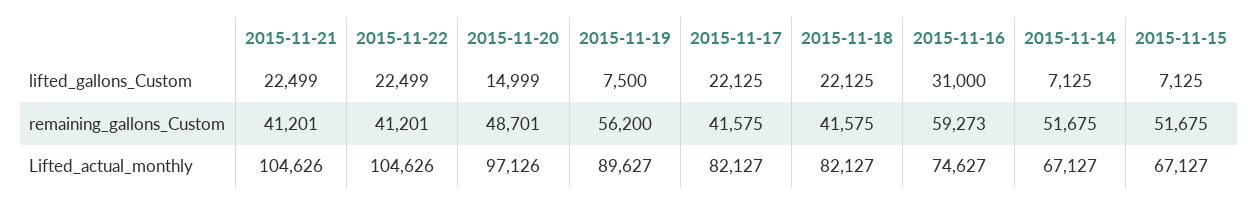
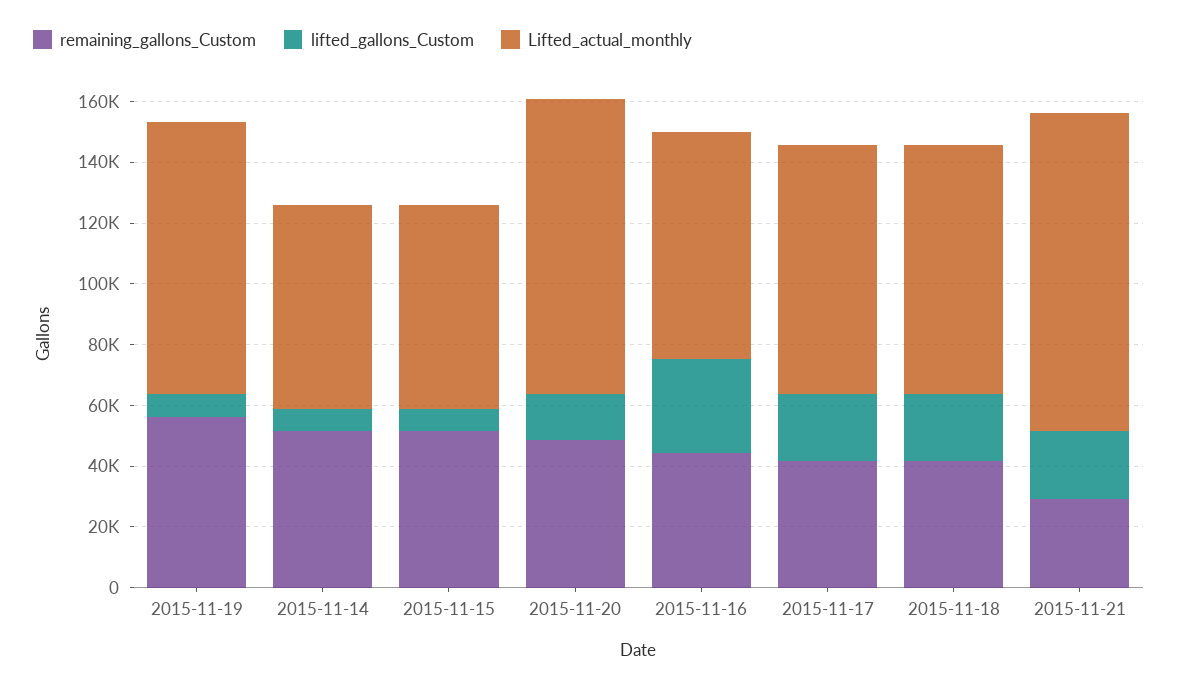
lifted_gallons_Custom, 2015-11-22: 22499 -> none
remaining_gallons_Custom, 2015-11-21: 41201 -> 30000
remaining_gallons_Custom, 2015-11-22: 41201 -> none
remaining_gallons_Custom, 2015-11-16: 59273 -> 45000
Lifted_actual_monthly, 2015-11-22: 104626 -> none

